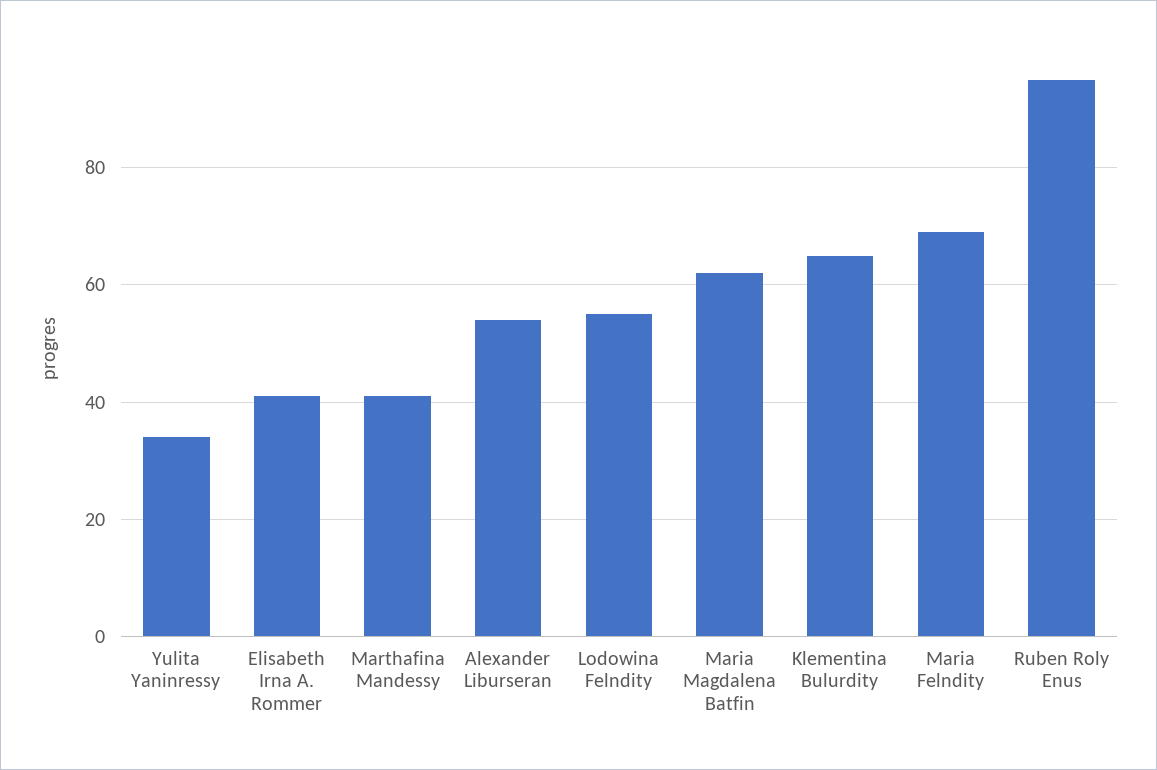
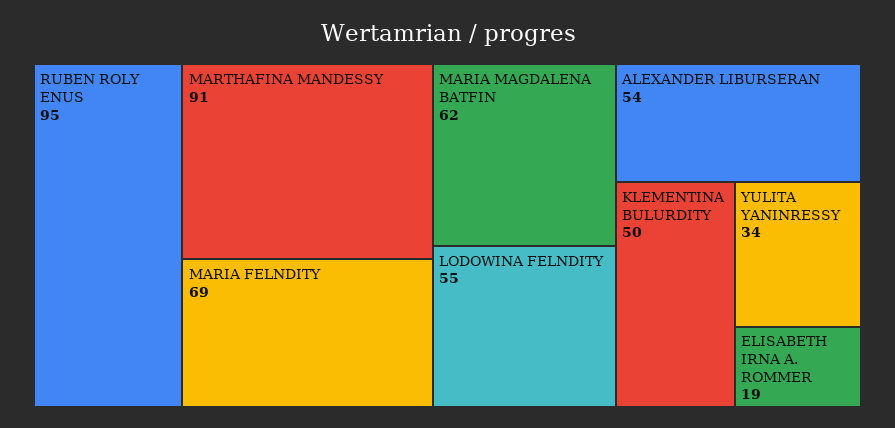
Elisabeth Irna A. Rommer: 40 -> 19
Marthafina Mandessy: 40 -> 91
Klementina Bulurdity: 65 -> 50

